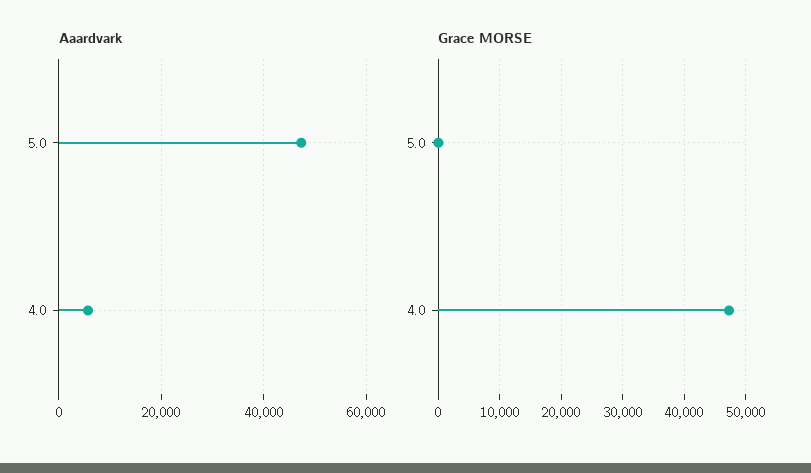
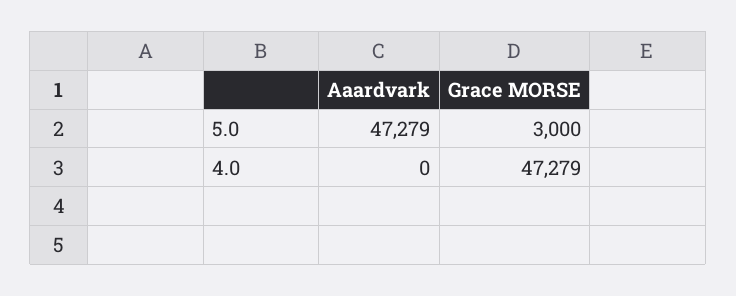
Aaardvark, 4.0: 6000 -> 0
Grace MORSE, 5.0: 0 -> 3000

